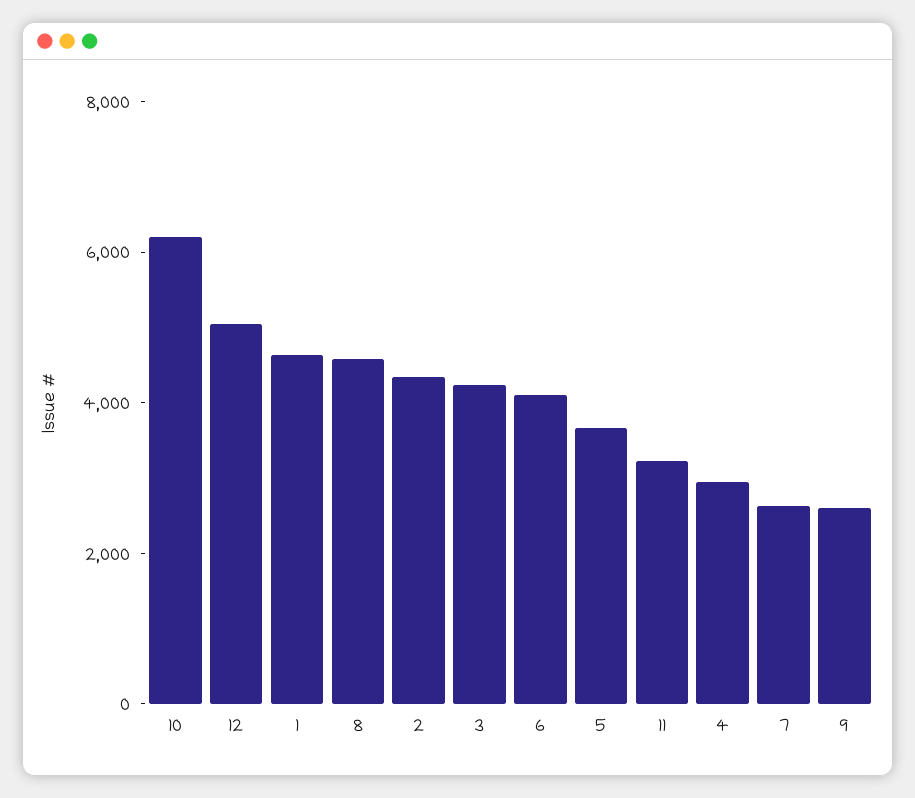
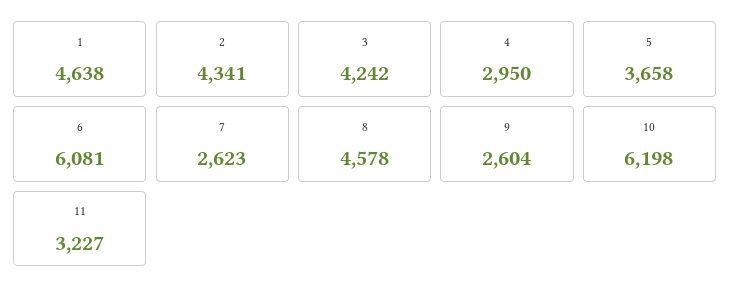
12: 5000 -> none
6: 4000 -> 6081

